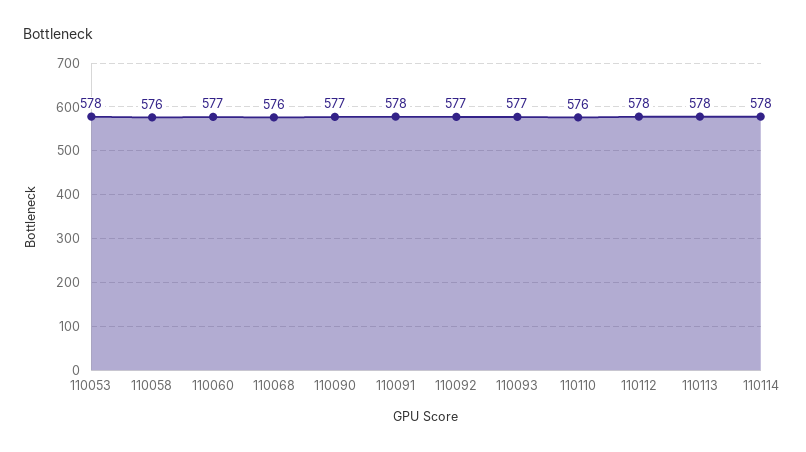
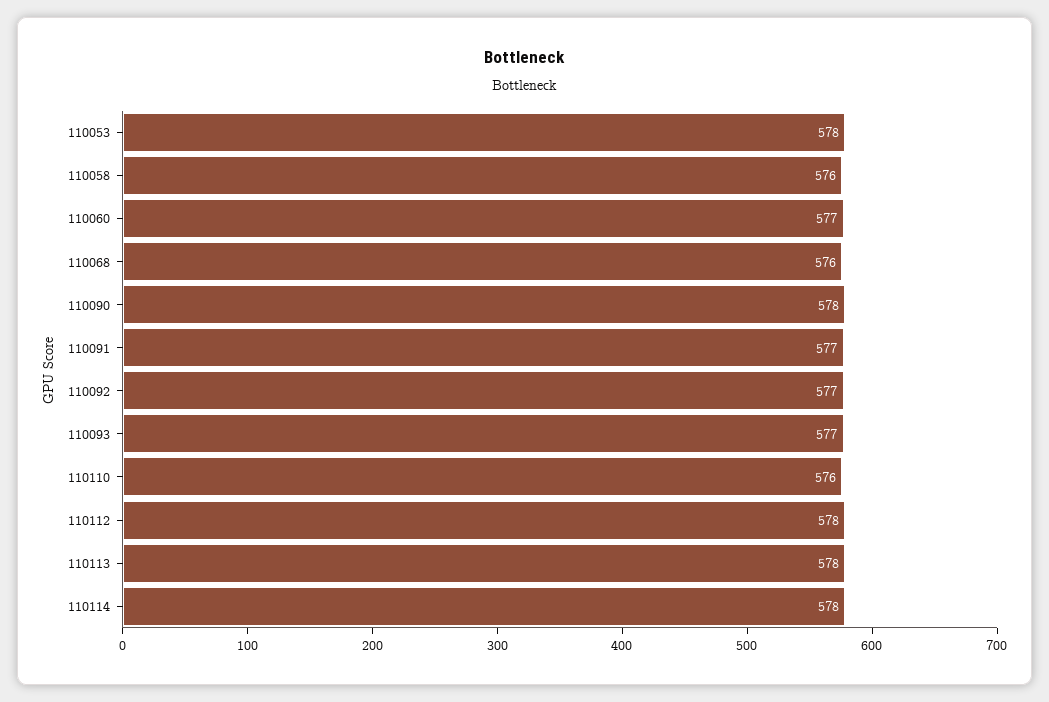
110090: 577 -> 578
110091: 578 -> 577

